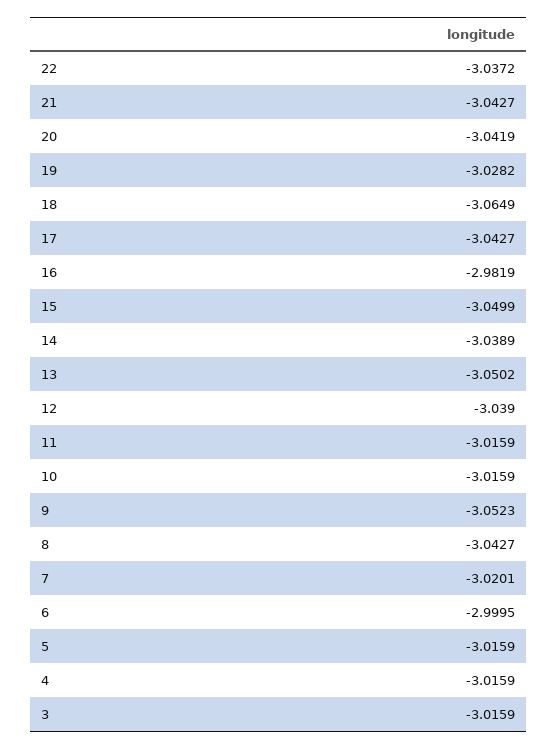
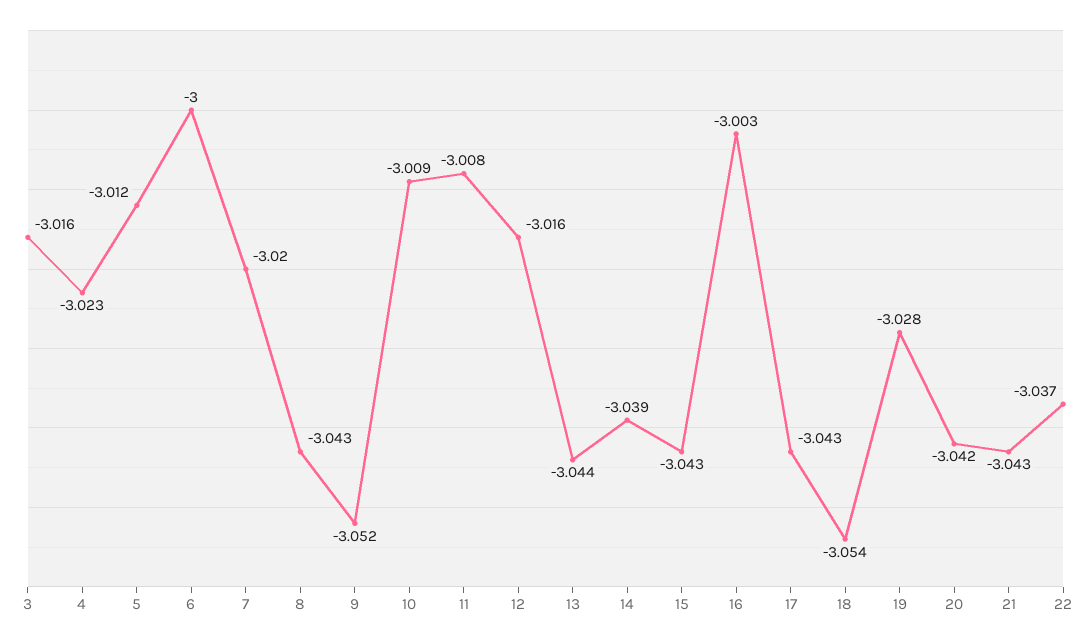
18: -3.0649 -> -3.054
16: -2.9819 -> -3.003
15: -3.0499 -> -3.043
13: -3.0502 -> -3.044
12: -3.039 -> -3.016
11: -3.0159 -> -3.008
10: -3.0159 -> -3.009
5: -3.0159 -> -3.012
4: -3.0159 -> -3.023

